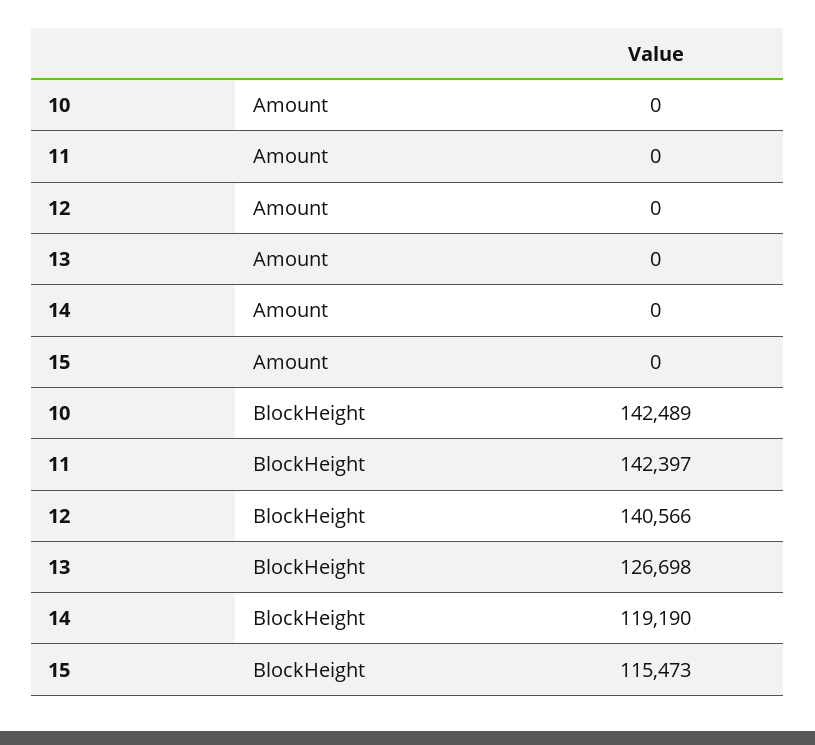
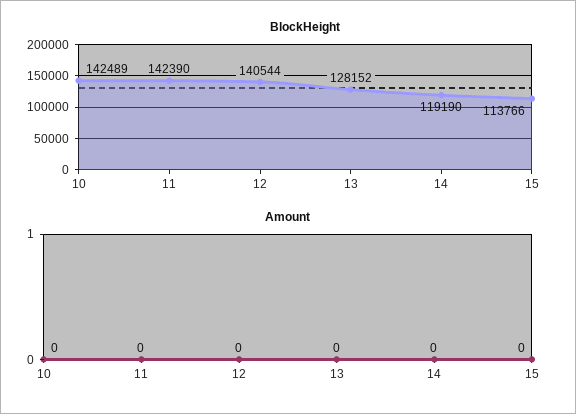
BlockHeight, 11: 142397 -> 142390
BlockHeight, 12: 140566 -> 140544
BlockHeight, 13: 126698 -> 128152
BlockHeight, 15: 115473 -> 113766

